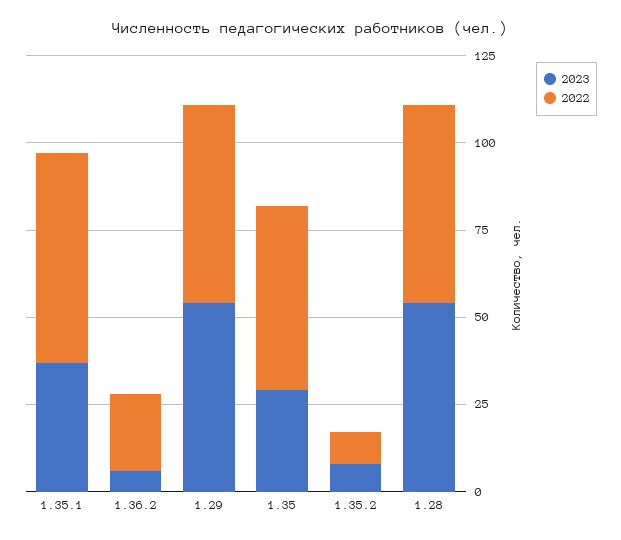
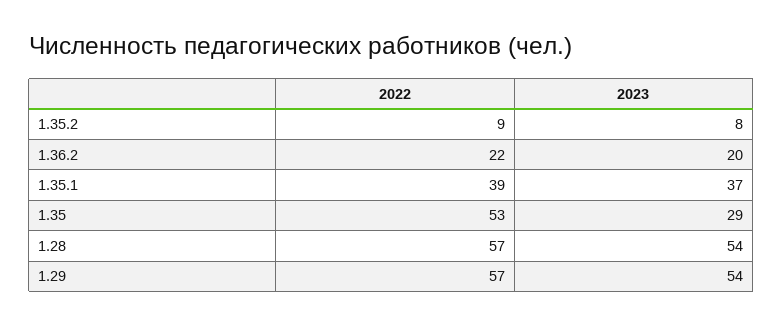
2022, 1.35.1: 60 -> 39
2023, 1.36.2: 5 -> 20

